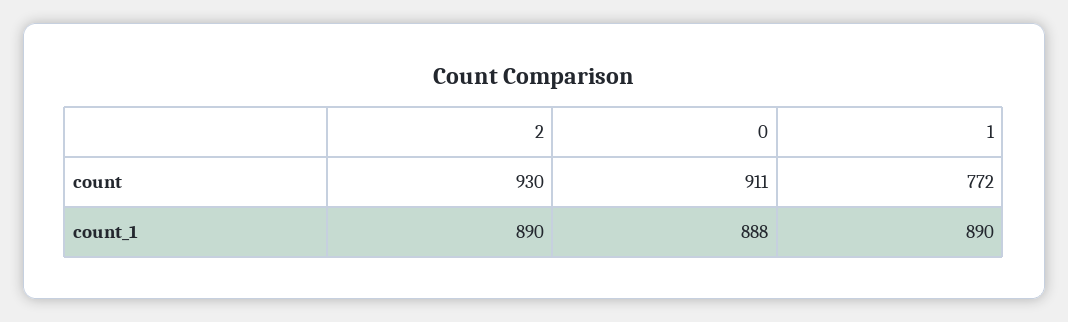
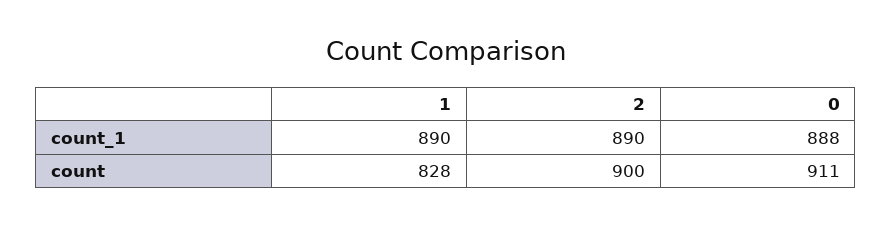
2, count: 930 -> 900
1, count: 772 -> 828

